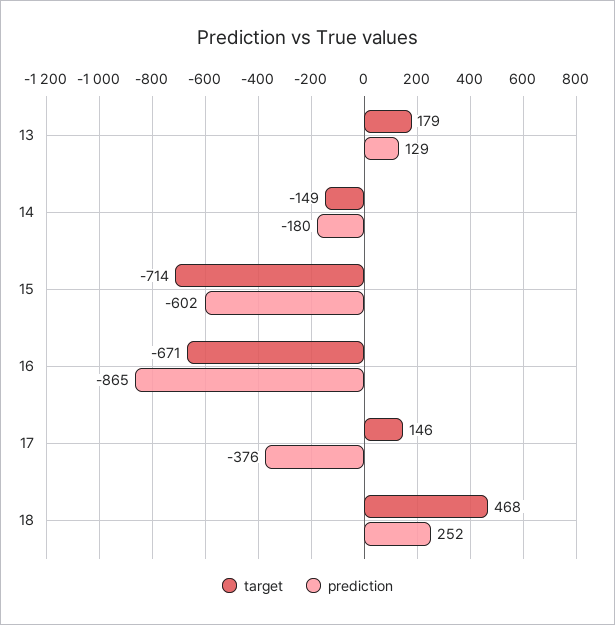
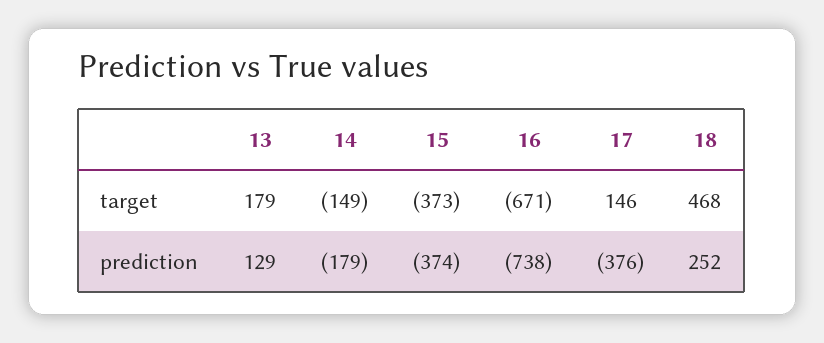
prediction, 14: -180 -> -179
target, 15: -714 -> -373
prediction, 15: -602 -> -374
prediction, 16: -865 -> -738

